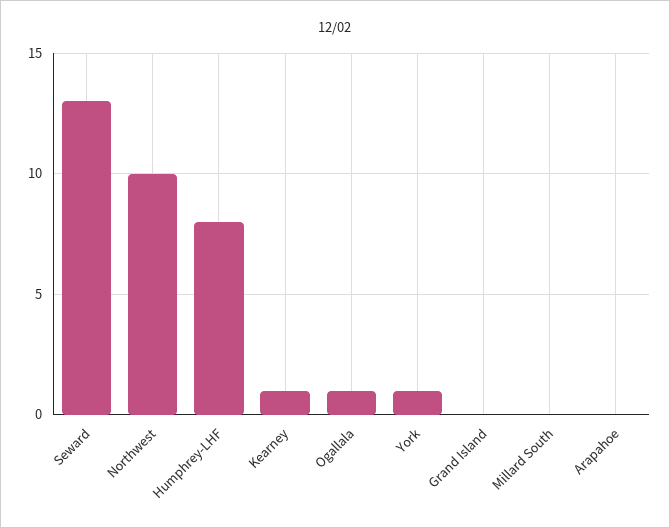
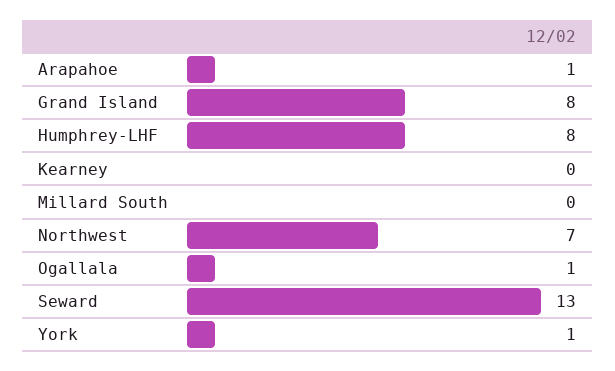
Northwest: 10 -> 7
Kearney: 1 -> 0
Grand Island: 0 -> 8
Arapahoe: 0 -> 1

